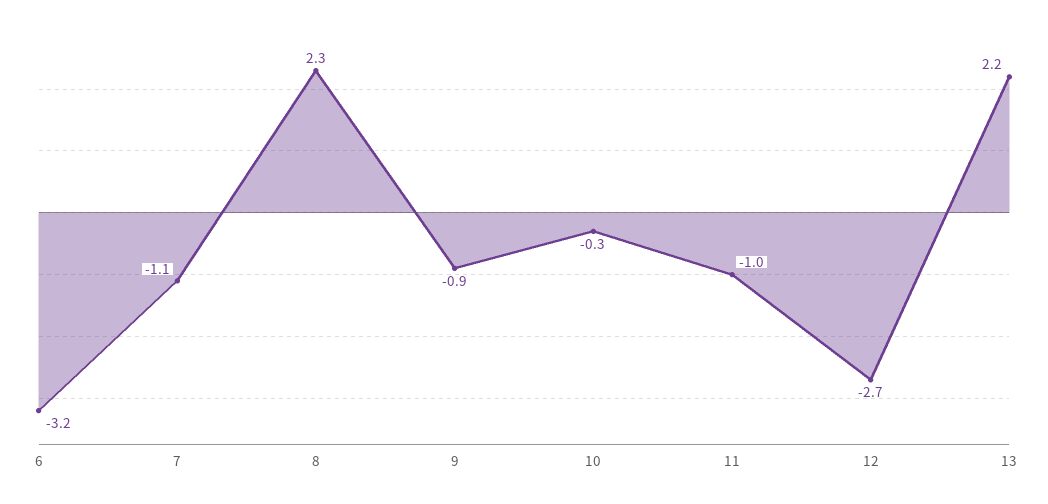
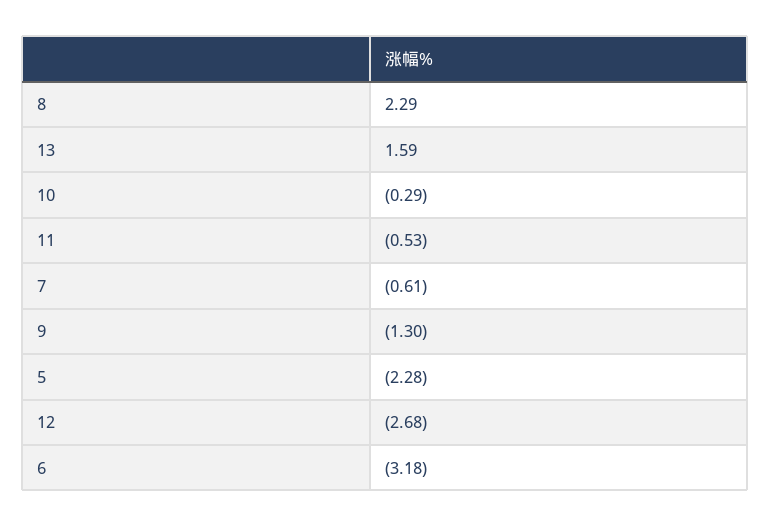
7: -1.1 -> -0.61
9: -0.9 -> -1.3
11: -1 -> -0.53
13: 2.2 -> 1.59
5: none -> -2.28

